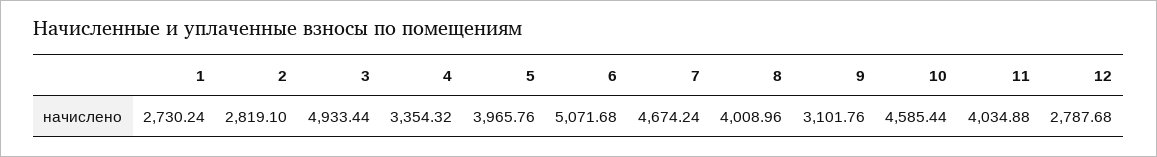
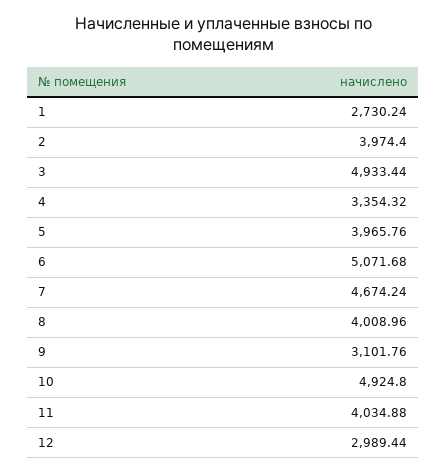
2: 2819.1 -> 3974.4
10: 4585.44 -> 4924.8
12: 2787.68 -> 2989.44

